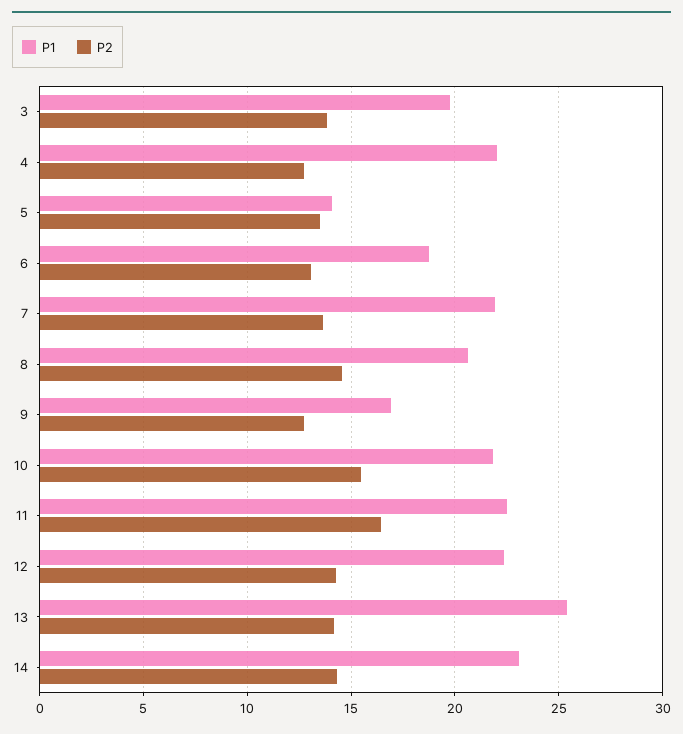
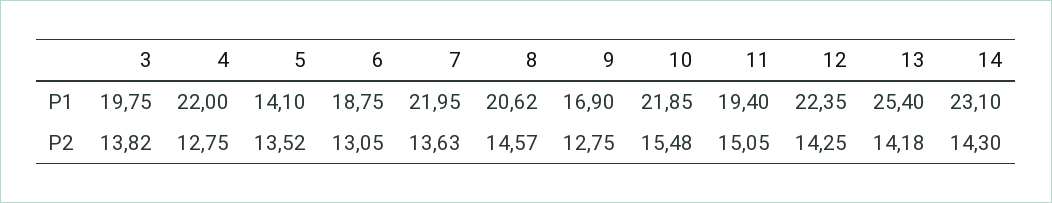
P1, 11: 22.5 -> 19.4
P2, 11: 16.5 -> 15.05

